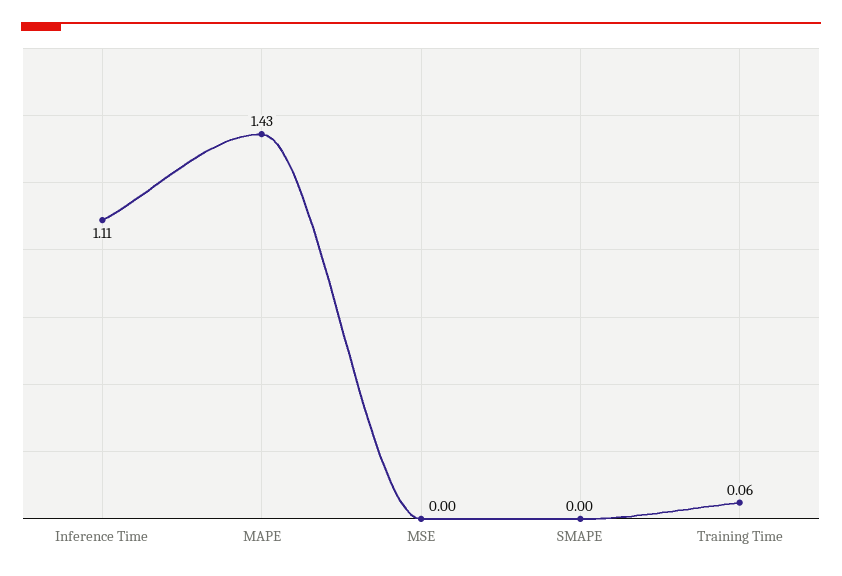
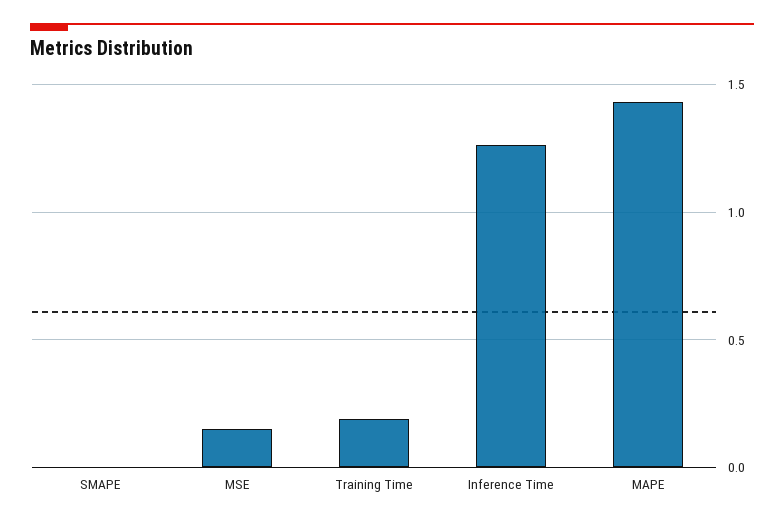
Inference Time: 1.11 -> 1.25
MSE: 0 -> 0.15
Training Time: 0.06 -> 0.2

